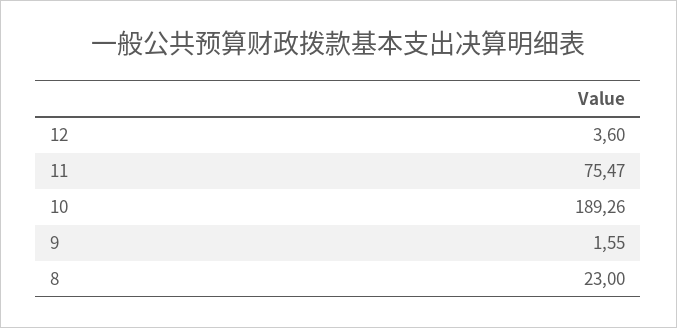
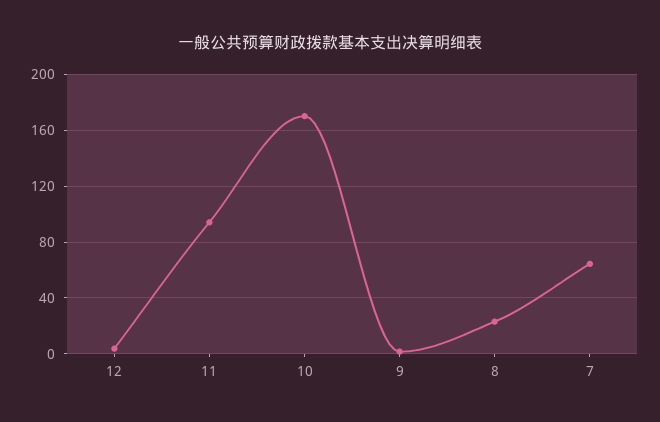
11: 75.47 -> 95
10: 189.26 -> 170
7: none -> 65

